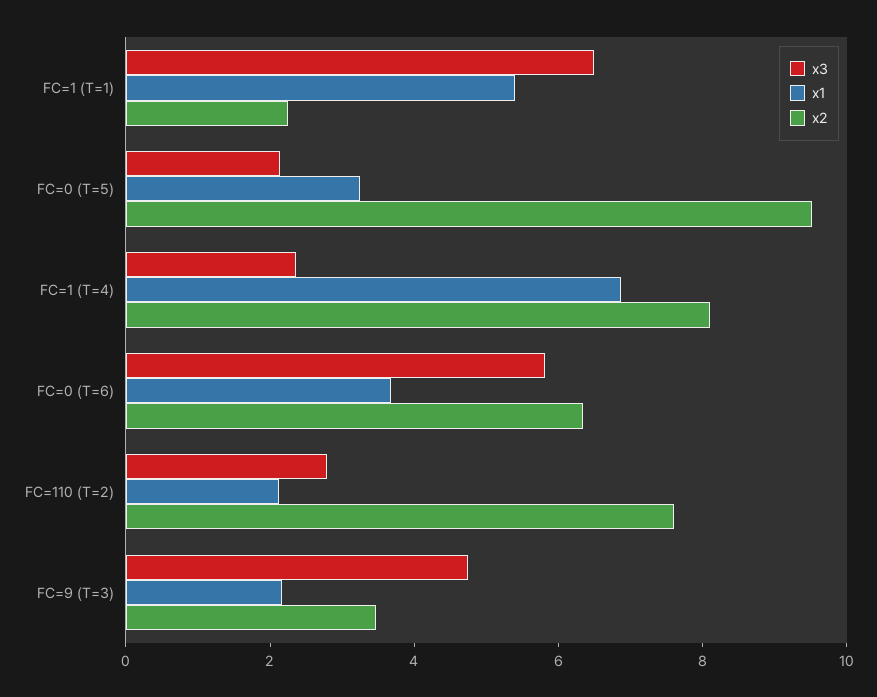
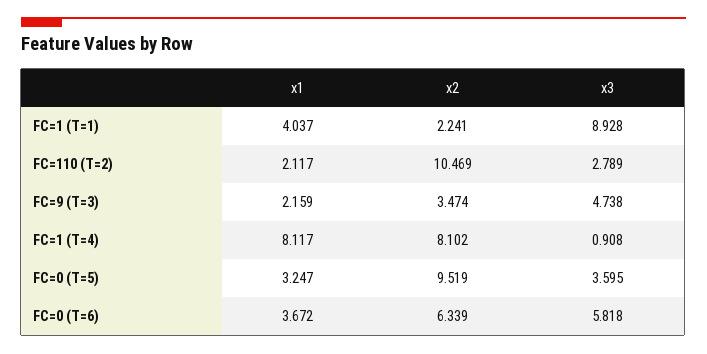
x3, FC=1 (T=1): 6.5 -> 8.928
x1, FC=1 (T=1): 5.5 -> 4.037
x3, FC=0 (T=5): 2 -> 3.595
x3, FC=1 (T=4): 2.5 -> 0.908
x1, FC=1 (T=4): 7 -> 8.117
x2, FC=110 (T=2): 7.5 -> 10.469

